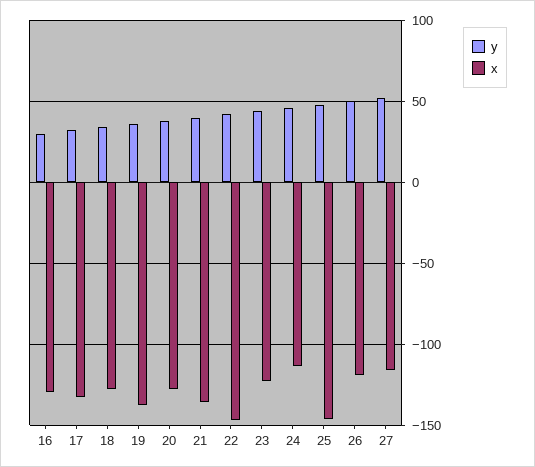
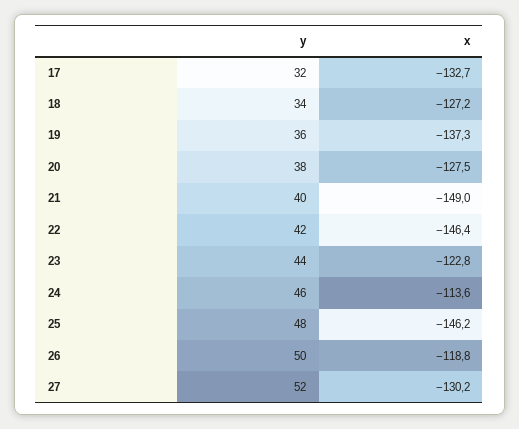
y, 16: 30 -> none
x, 16: -130 -> none
x, 21: -135 -> -149
x, 27: -115 -> -130.2

